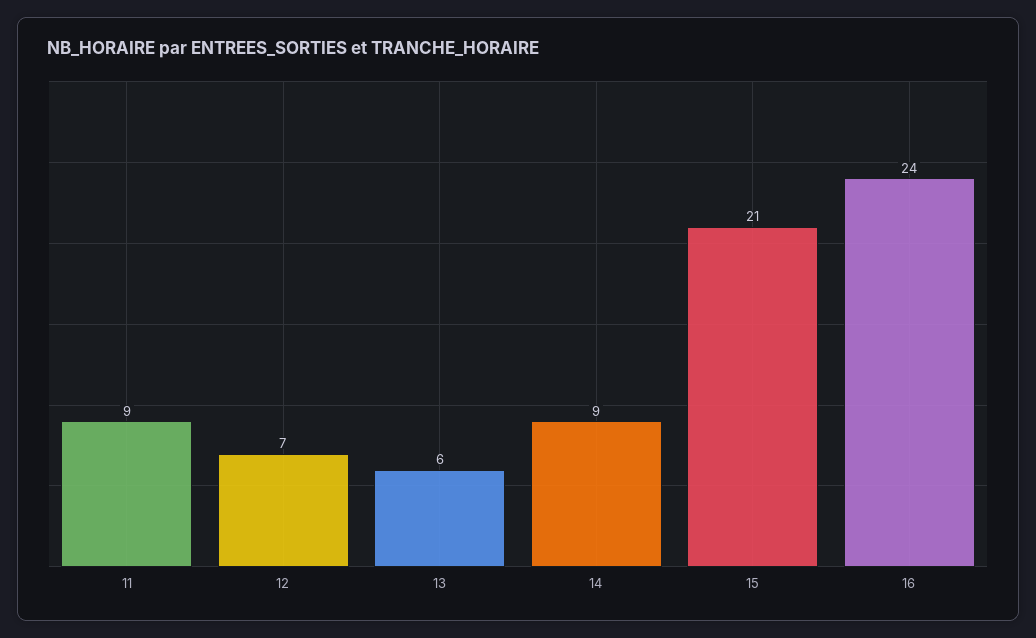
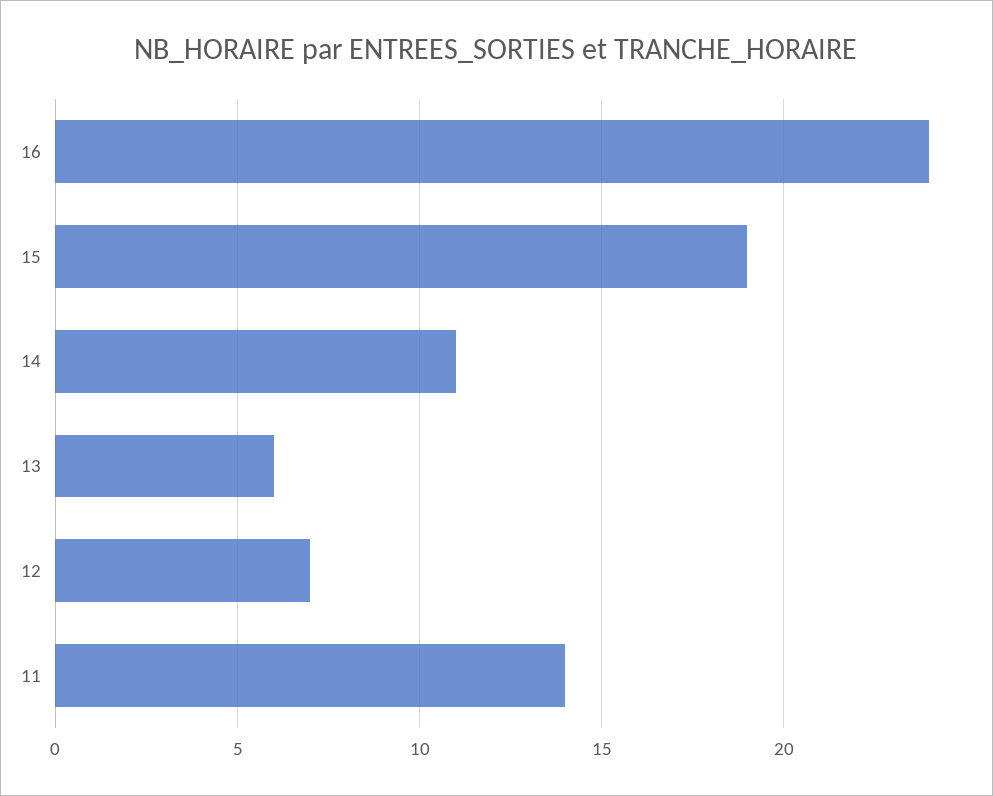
11: 9 -> 14
14: 9 -> 11
15: 21 -> 19

